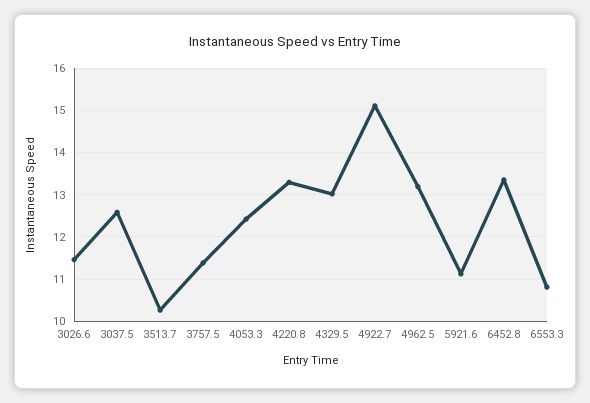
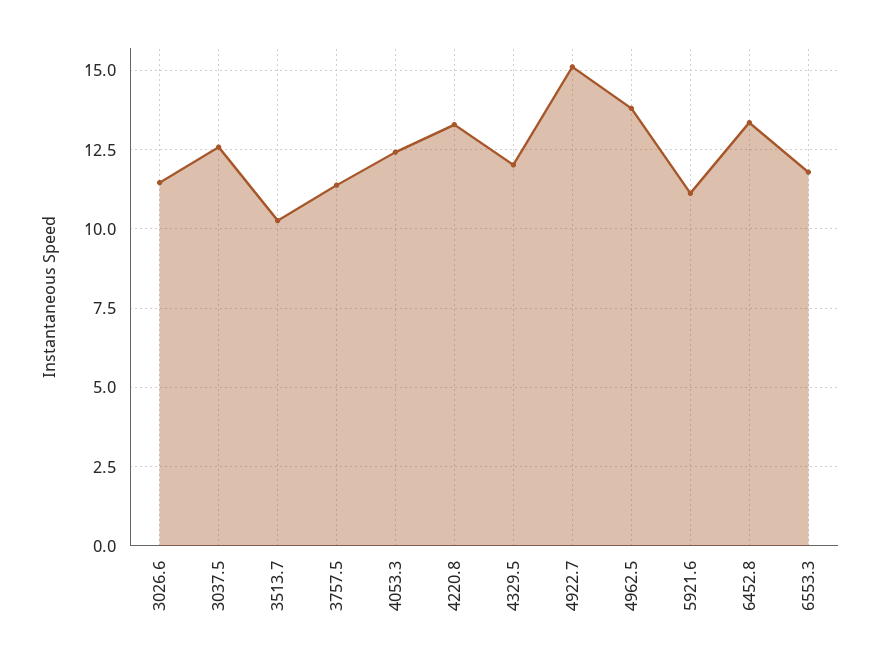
4329.5: 13 -> 12
4962.5: 13.2 -> 13.75
6553.3: 10.8 -> 11.75

